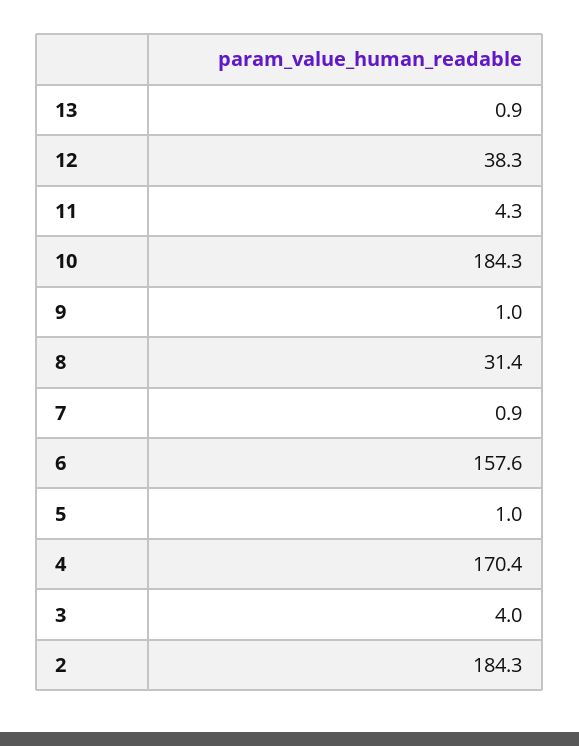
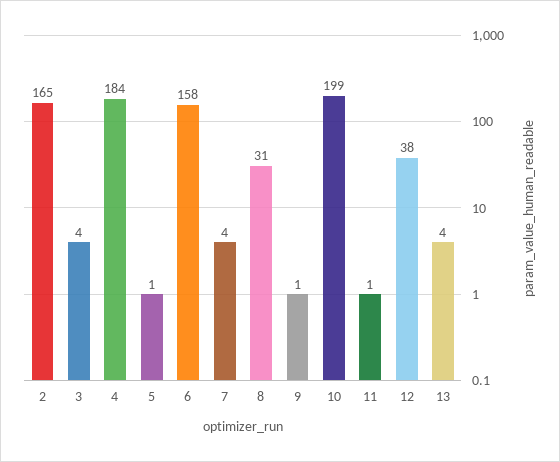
13: 0.9 -> 4
11: 4.3 -> 1
10: 184.3 -> 199
7: 0.9 -> 4
4: 170.4 -> 184
2: 184.3 -> 165

